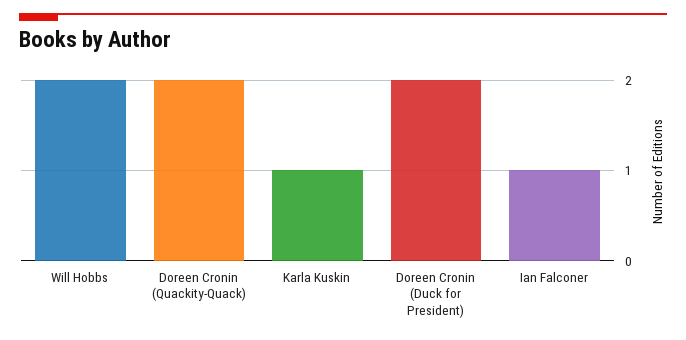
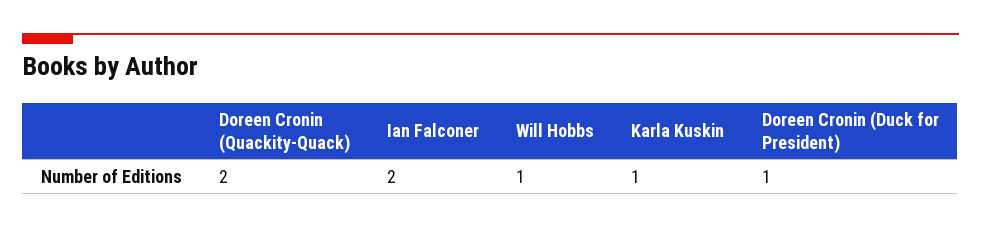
Will Hobbs: 2 -> 1
Doreen Cronin (Duck for President): 2 -> 1
Ian Falconer: 1 -> 2

